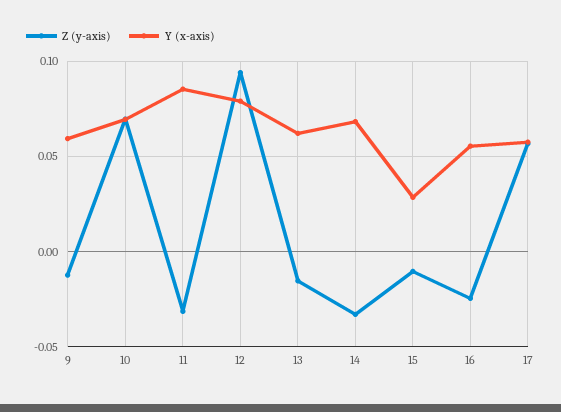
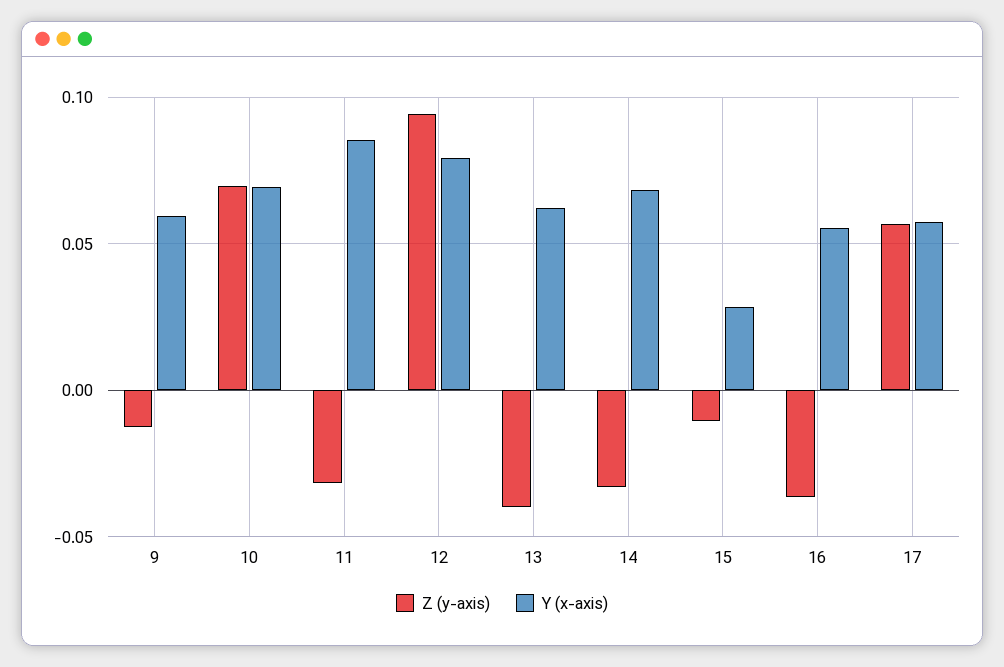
Z (y-axis), 13: -0.015 -> -0.04
Z (y-axis), 16: -0.025 -> -0.035

